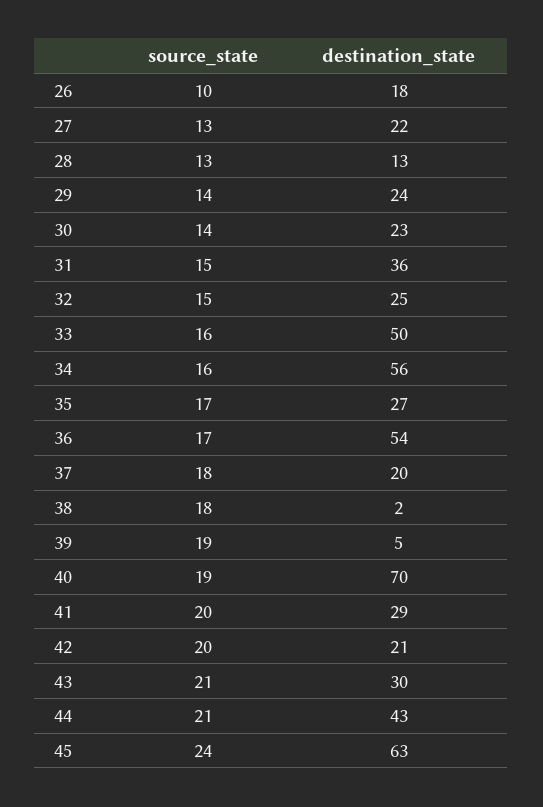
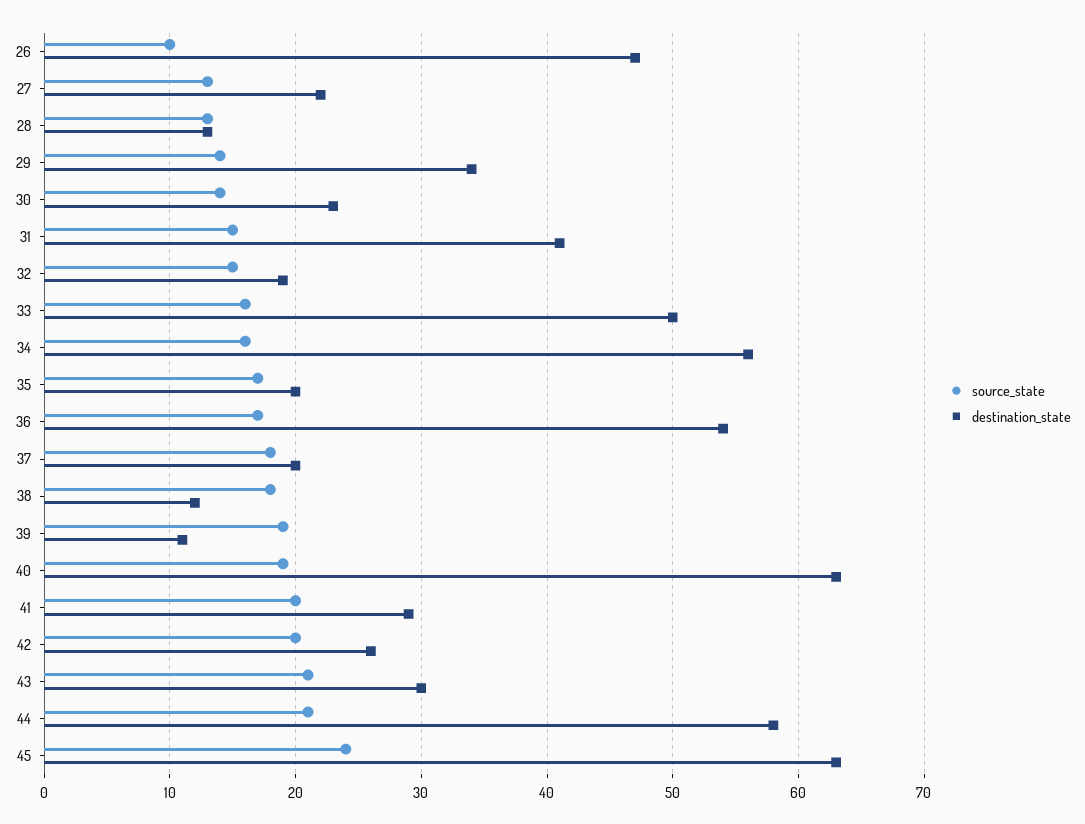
destination_state, 26: 18 -> 47
destination_state, 29: 24 -> 34
destination_state, 31: 36 -> 41
destination_state, 32: 25 -> 19
destination_state, 35: 27 -> 20
destination_state, 38: 2 -> 12
destination_state, 39: 5 -> 11
destination_state, 40: 70 -> 63
destination_state, 42: 21 -> 26
destination_state, 44: 43 -> 58

